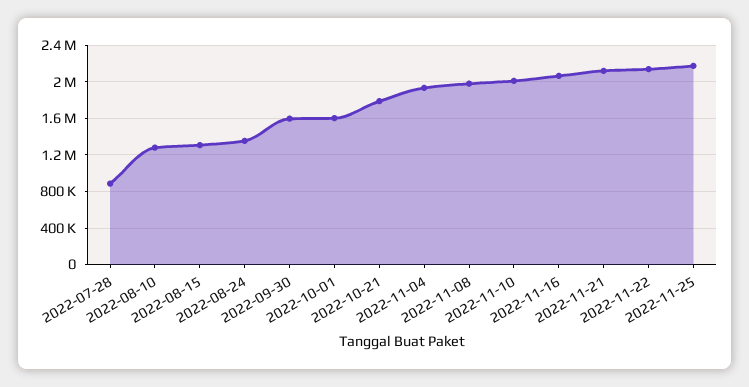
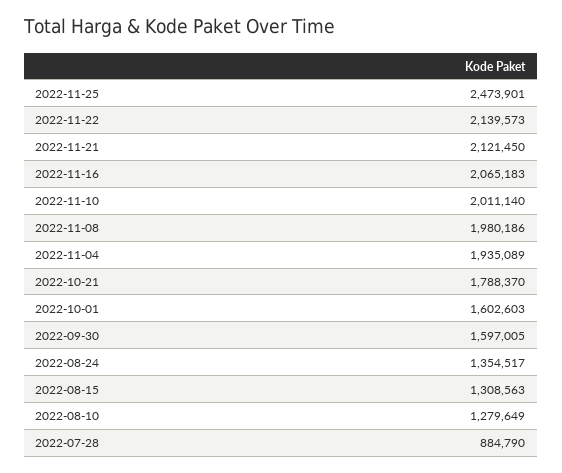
2022-11-25: 2200000 -> 2473901

